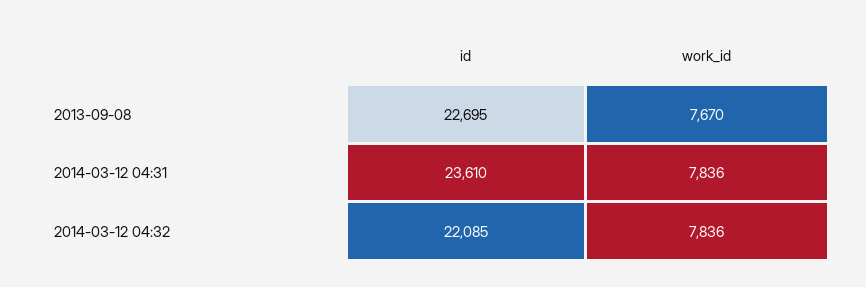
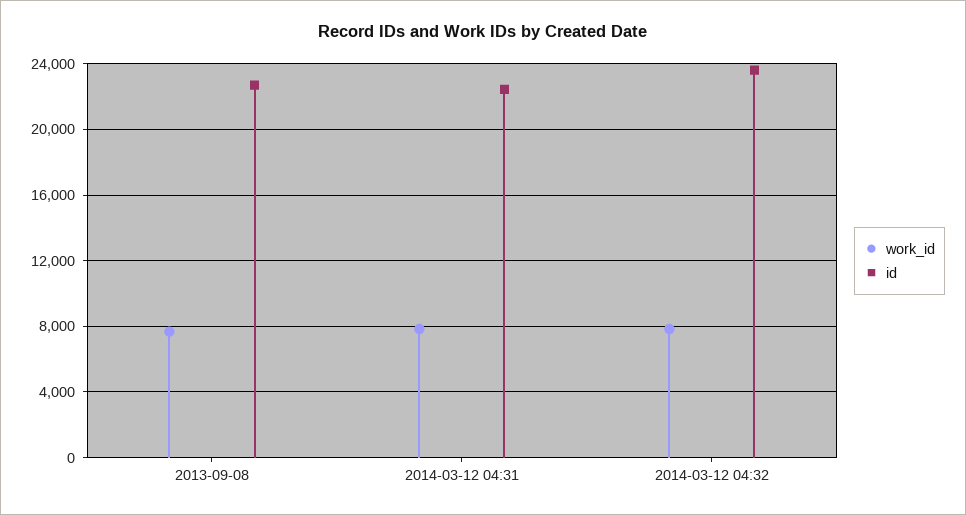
id, 2014-03-12 04:31: 23610 -> 22500
id, 2014-03-12 04:32: 22085 -> 23500

